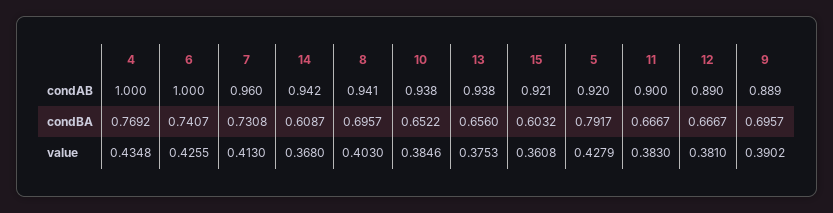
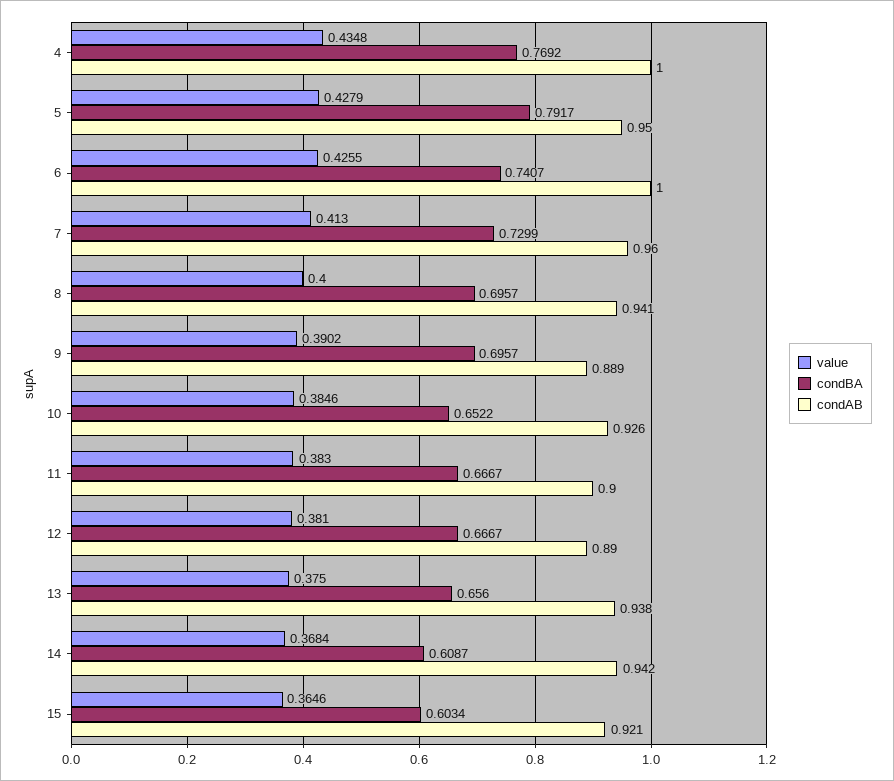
condAB, 10: 0.938 -> 0.926
condAB, 5: 0.92 -> 0.95
condBA, 7: 0.7308 -> 0.7299
condBA, 15: 0.6032 -> 0.6034
value, 14: 0.368 -> 0.3684
value, 8: 0.403 -> 0.4
value, 13: 0.3753 -> 0.375
value, 15: 0.3608 -> 0.3646

